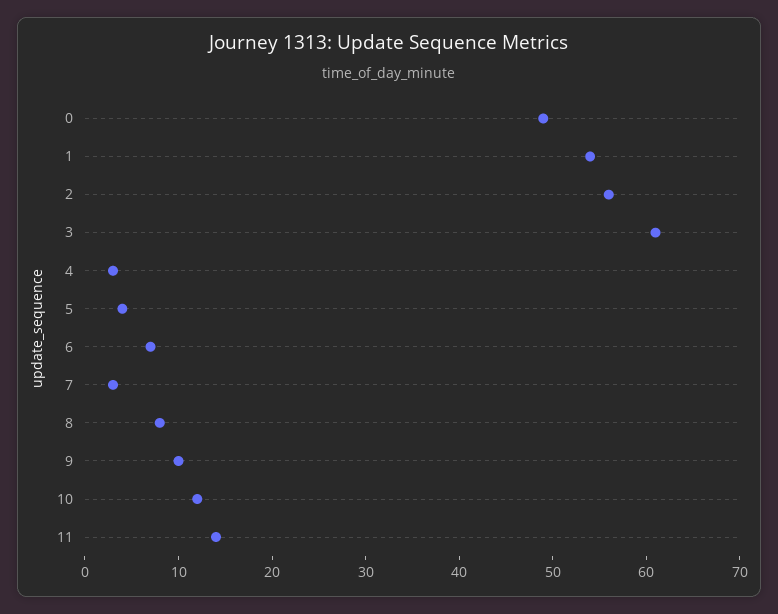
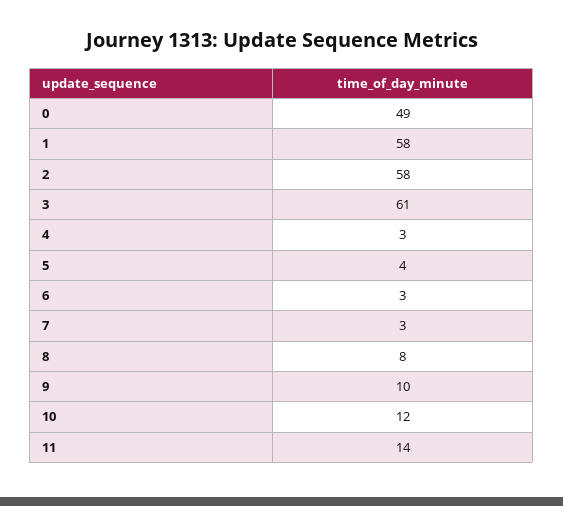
1: 54 -> 58
2: 56 -> 58
6: 7 -> 3

